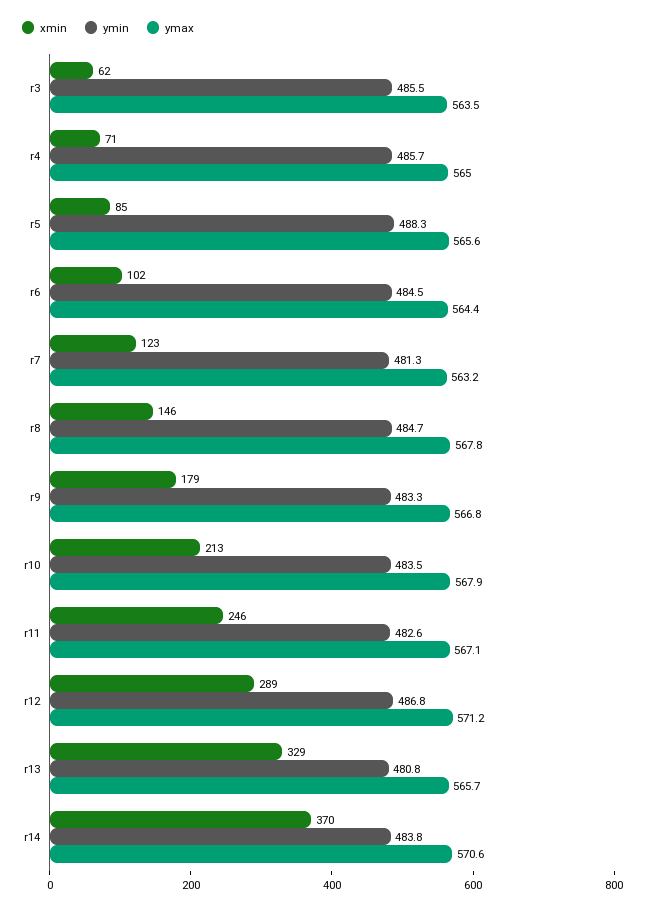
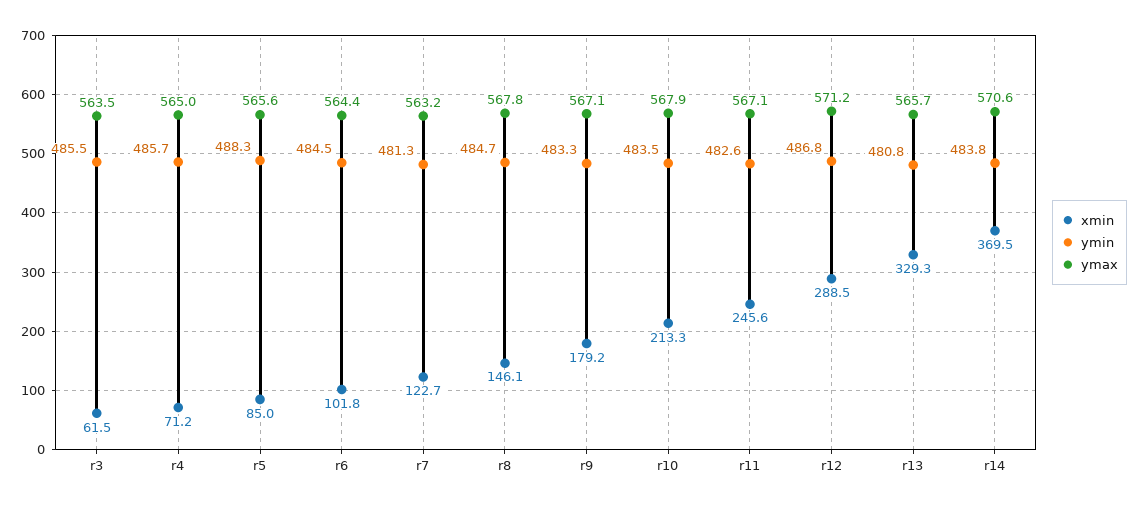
ymax, r9: 566.8 -> 567.1

